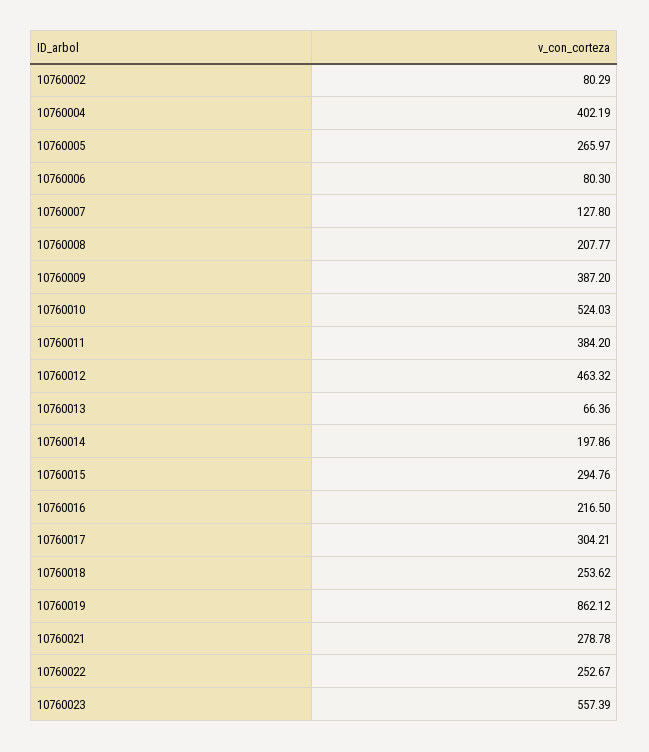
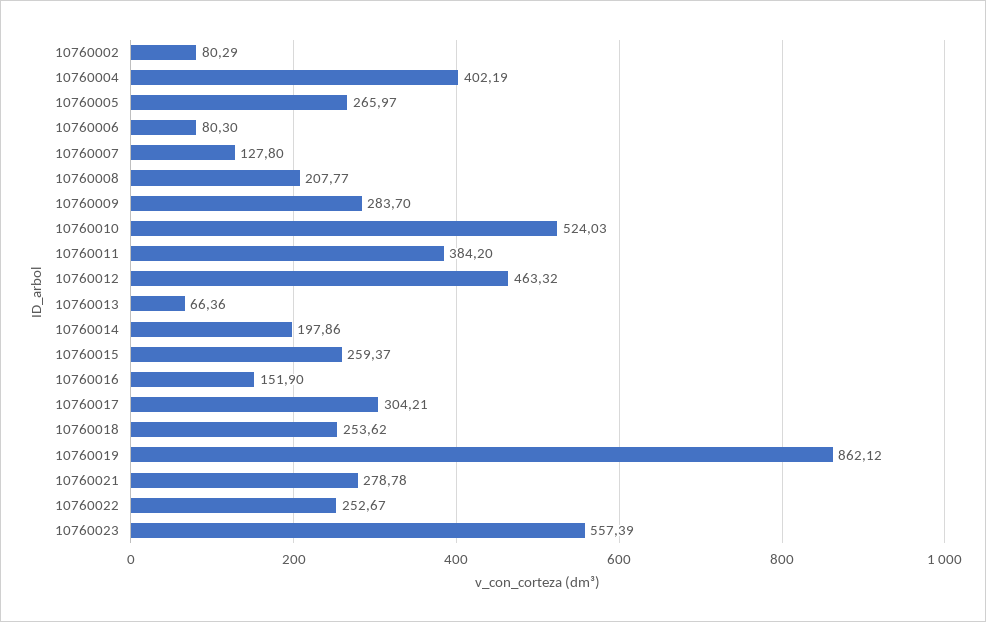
10760009: 387.2 -> 283.7
10760015: 294.76 -> 259.37
10760016: 216.5 -> 151.9

